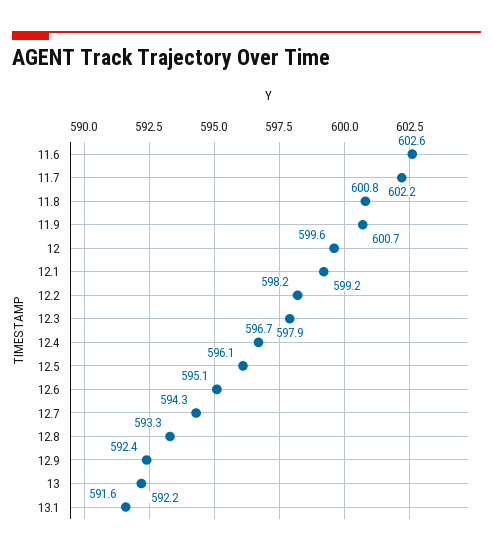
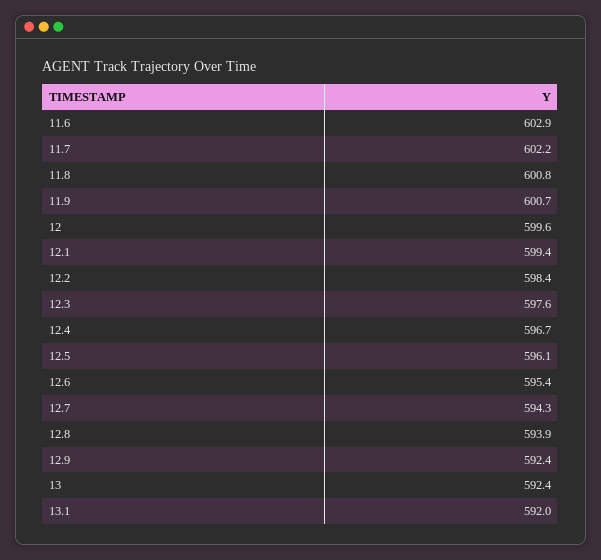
11.6: 602.6 -> 602.9
12.1: 599.2 -> 599.4
12.2: 598.2 -> 598.4
12.3: 597.9 -> 597.6
12.6: 595.1 -> 595.4
12.8: 593.3 -> 593.9
13: 592.2 -> 592.4
13.1: 591.6 -> 592

